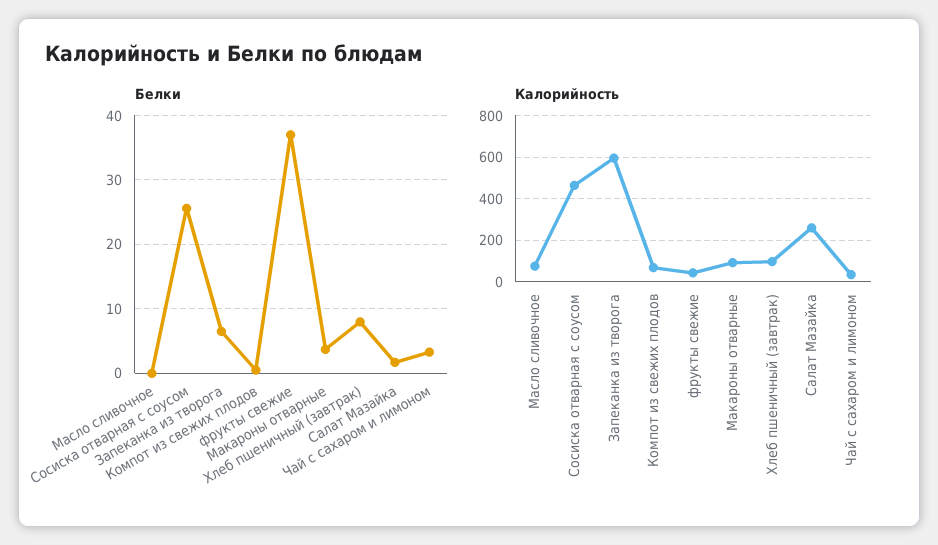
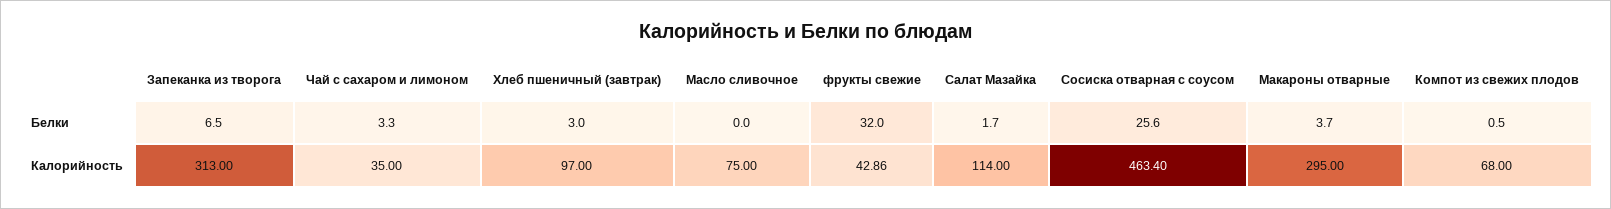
Белки, фрукты свежие: 37 -> 32
Белки, Хлеб пшеничный (завтрак): 8 -> 3
Калорийность, Запеканка из творога: 600 -> 313
Калорийность, Макароны отварные: 100 -> 295
Калорийность, Салат Мазайка: 250 -> 114

